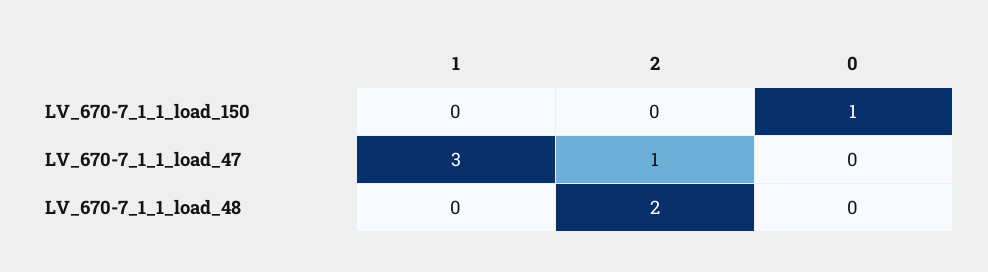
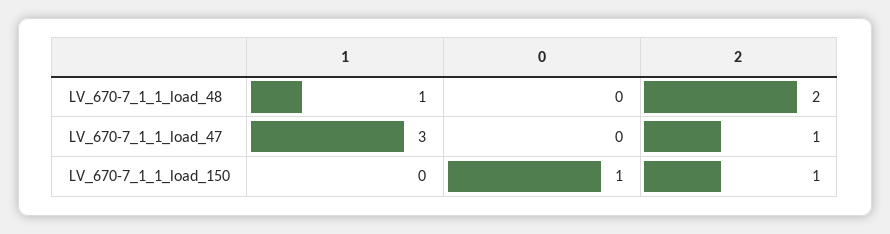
2, LV_670-7_1_1_load_150: 0 -> 1
1, LV_670-7_1_1_load_48: 0 -> 1

